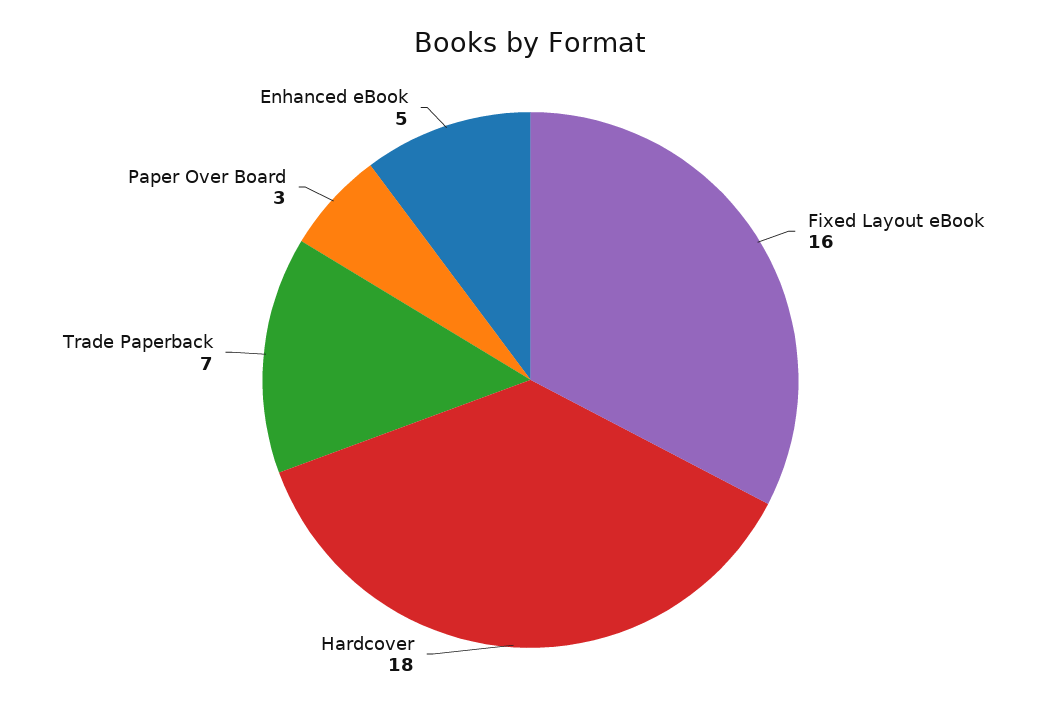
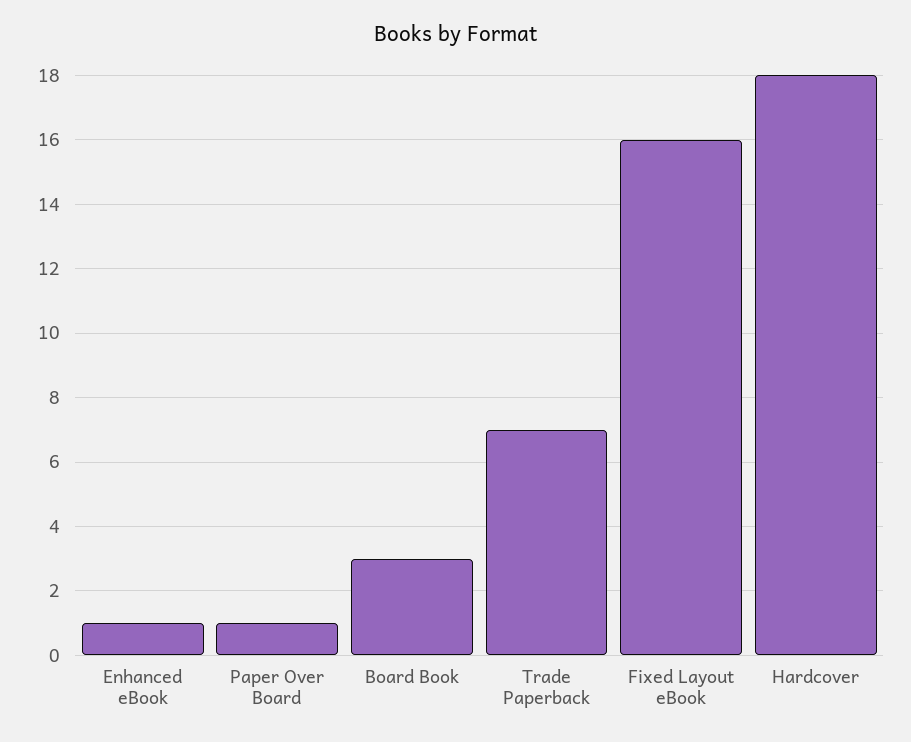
Paper Over Board: 3 -> 1
Enhanced eBook: 5 -> 1
Board Book: none -> 3

